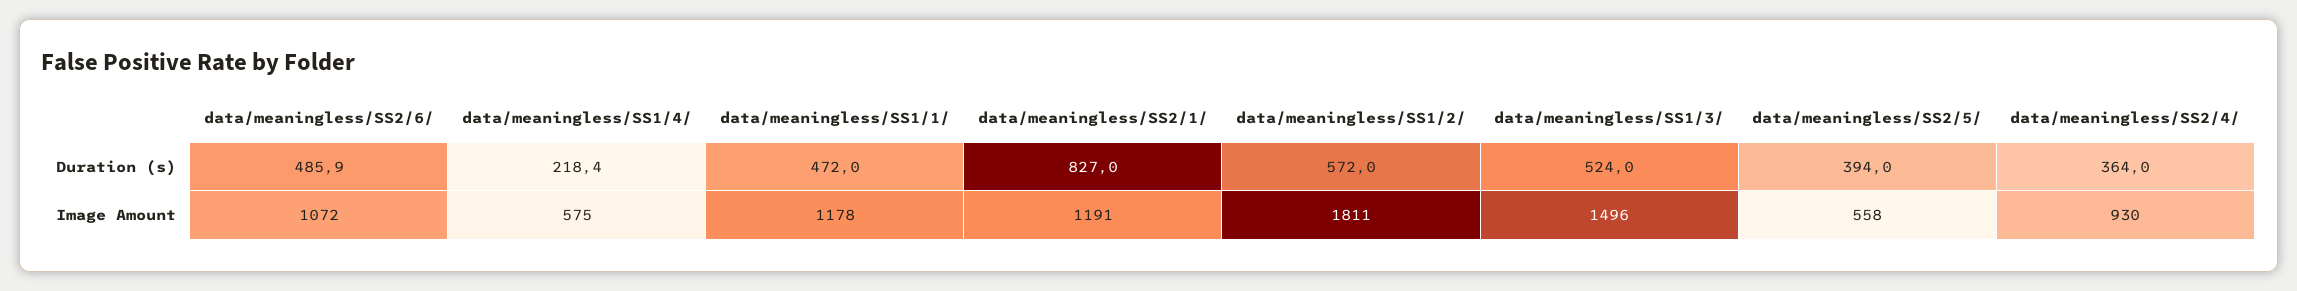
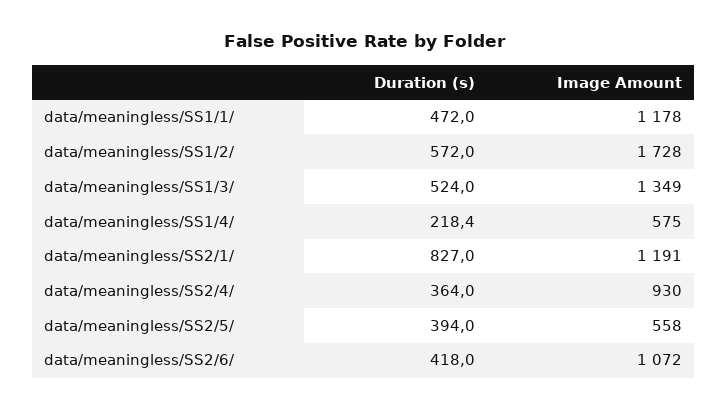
data/meaningless/SS2/6/, Duration (s): 485.9 -> 418
data/meaningless/SS1/2/, Image Amount: 1811 -> 1728
data/meaningless/SS1/3/, Image Amount: 1496 -> 1349

